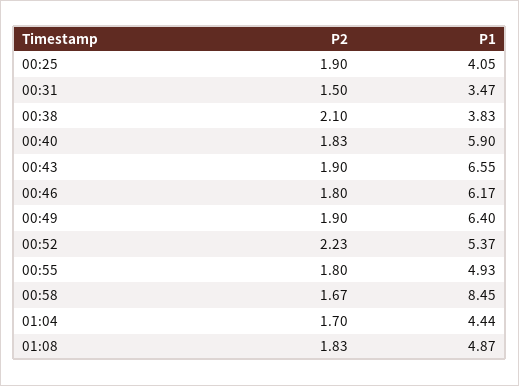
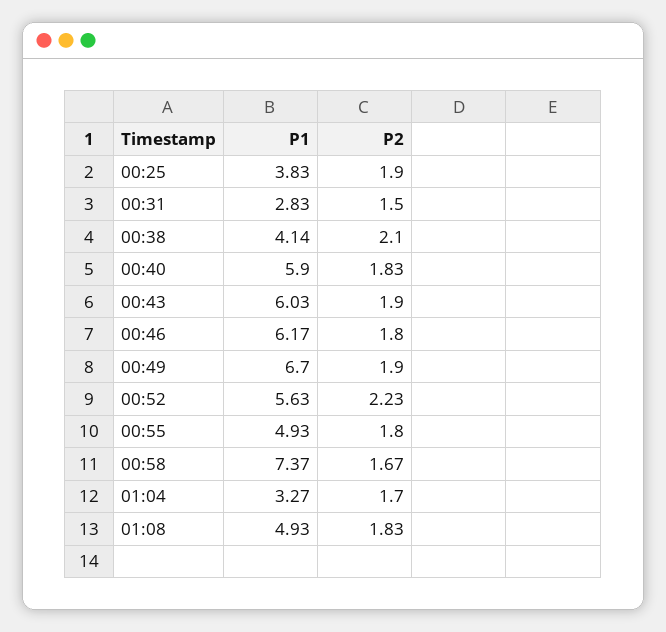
P1, 00:25: 4.05 -> 3.83
P1, 00:31: 3.47 -> 2.83
P1, 00:38: 3.83 -> 4.14
P1, 00:43: 6.55 -> 6.03
P1, 00:49: 6.4 -> 6.7
P1, 00:52: 5.37 -> 5.63
P1, 00:58: 8.45 -> 7.37
P1, 01:04: 4.44 -> 3.27
P1, 01:08: 4.87 -> 4.93

